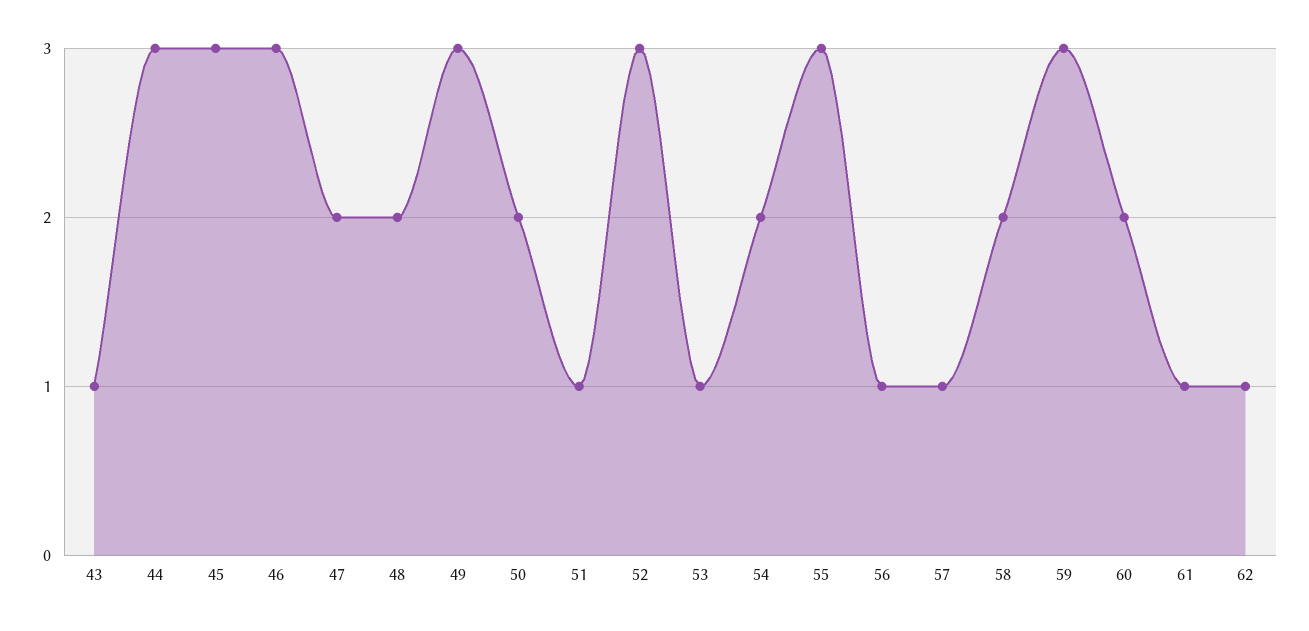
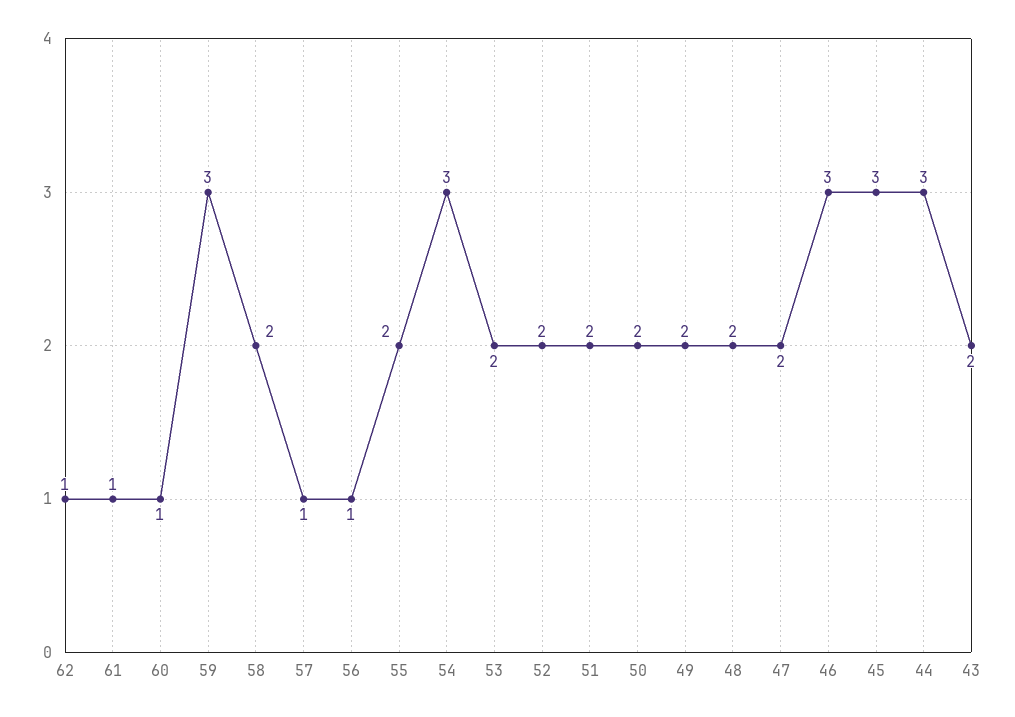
43: 1 -> 2
49: 3 -> 2
51: 1 -> 2
52: 3 -> 2
53: 1 -> 2
54: 2 -> 3
55: 3 -> 2
60: 2 -> 1

